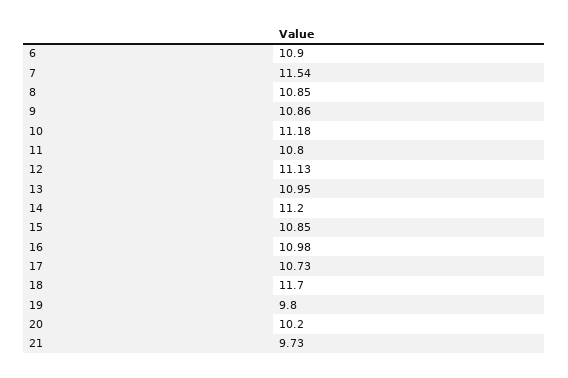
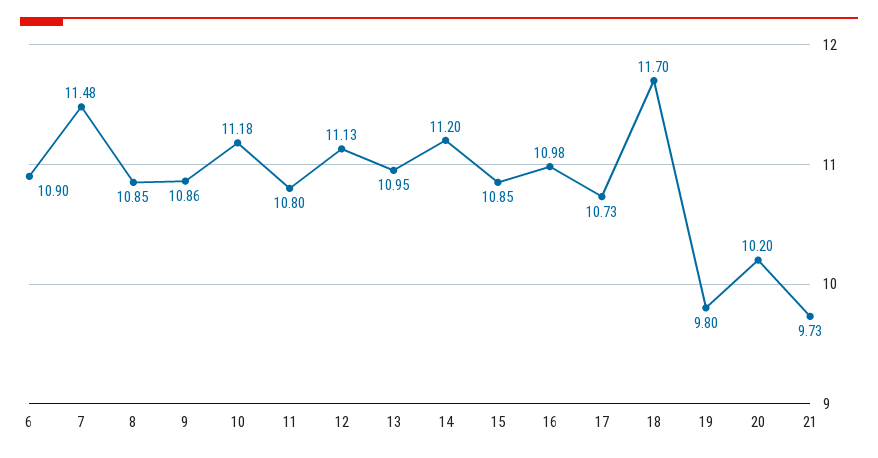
7: 11.54 -> 11.48

